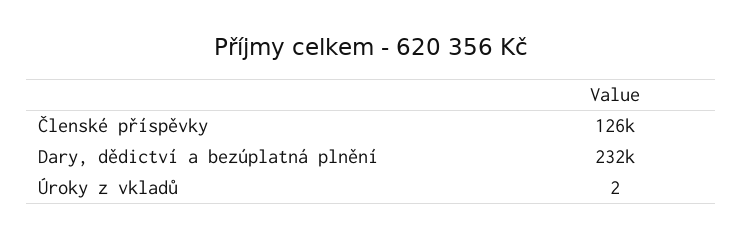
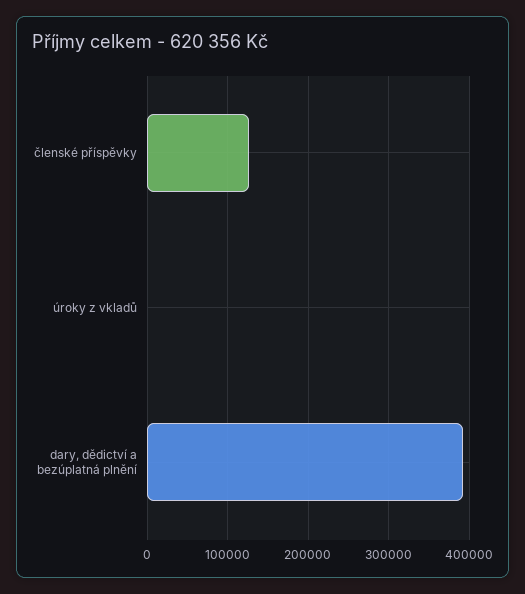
Dary, dědictví a bezúplatná plnění: 232000 -> 390000

